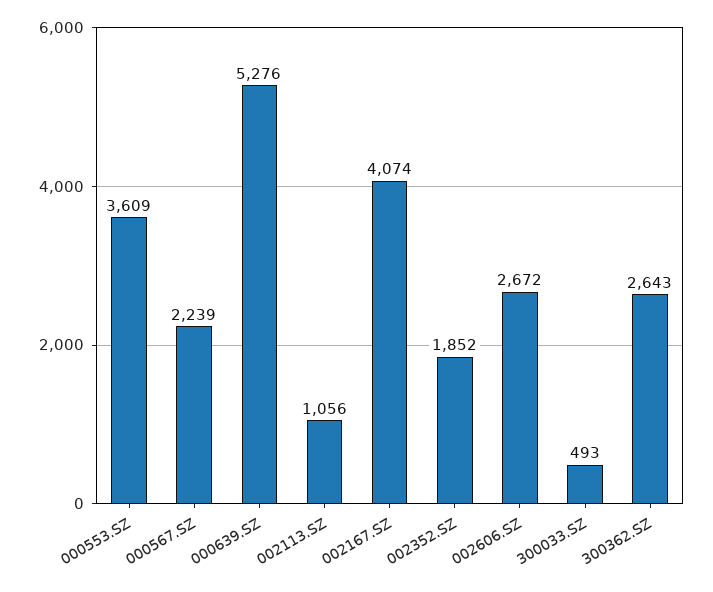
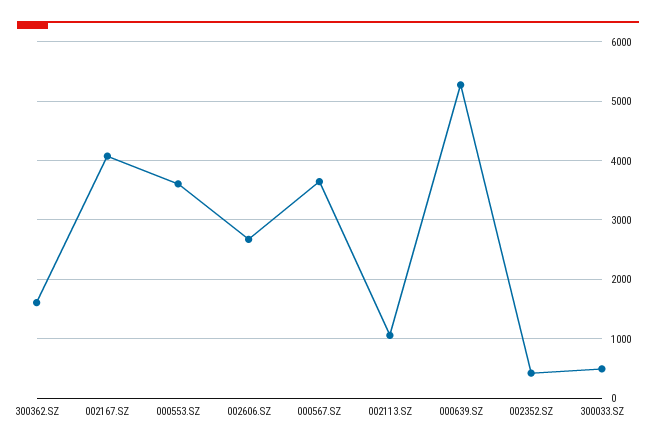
000567.SZ: 2239 -> 3600
002352.SZ: 1852 -> 400
300362.SZ: 2643 -> 1600

